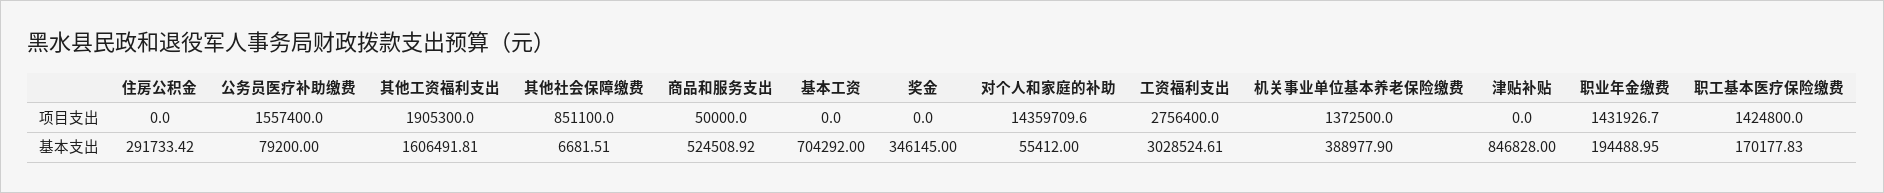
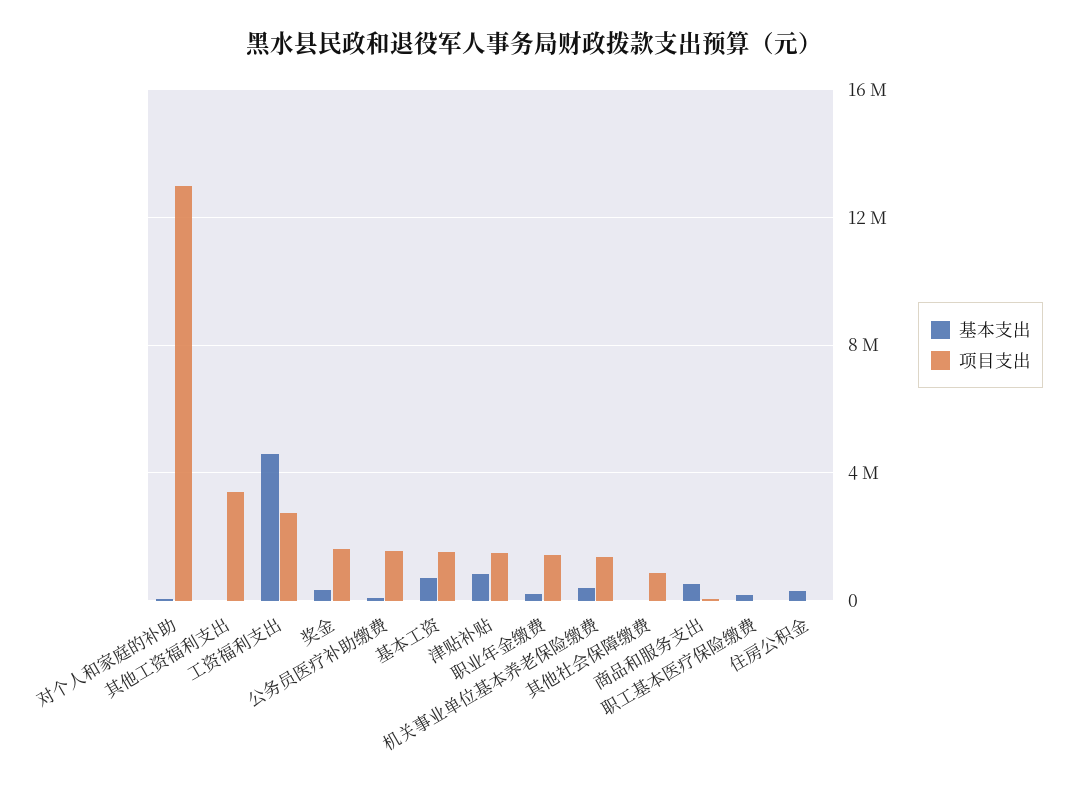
项目支出, 其他工资福利支出: 1905300 -> 3500000
项目支出, 基本工资: 0 -> 1500000
项目支出, 奖金: 0 -> 1500000
项目支出, 对个人和家庭的补助: 14359709.6 -> 13000000
项目支出, 津贴补贴: 0 -> 1500000
项目支出, 职工基本医疗保险缴费: 1424800 -> 0
基本支出, 其他工资福利支出: 1606491.81 -> 0
基本支出, 工资福利支出: 3028524.61 -> 4500000

